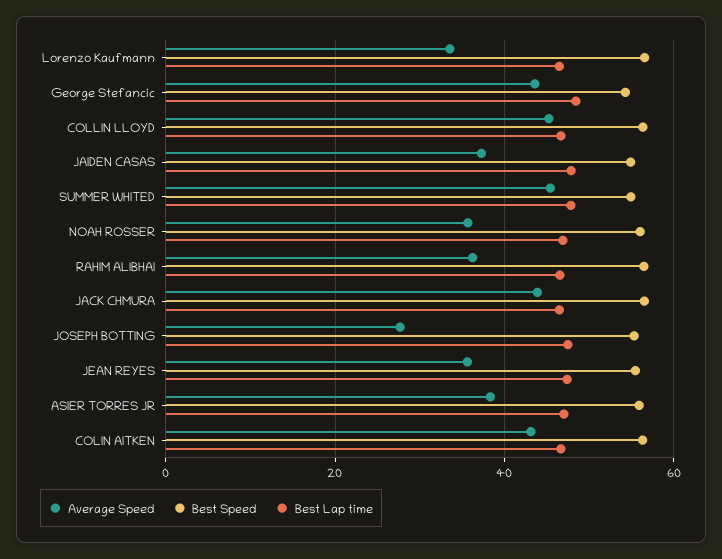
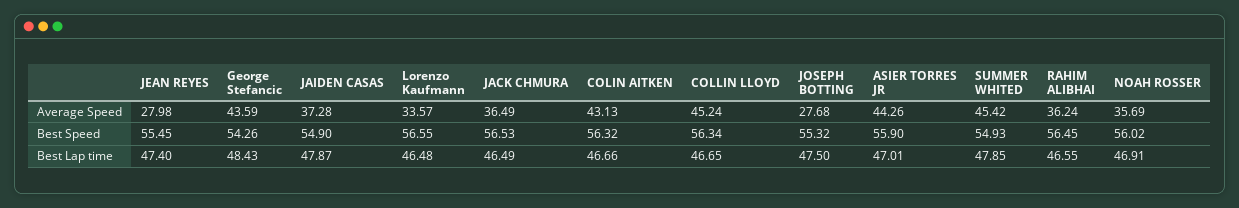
Average Speed, JACK CHMURA: 44 -> 36.49
Average Speed, JEAN REYES: 36 -> 27.98
Average Speed, ASIER TORRES JR: 38 -> 44.26

